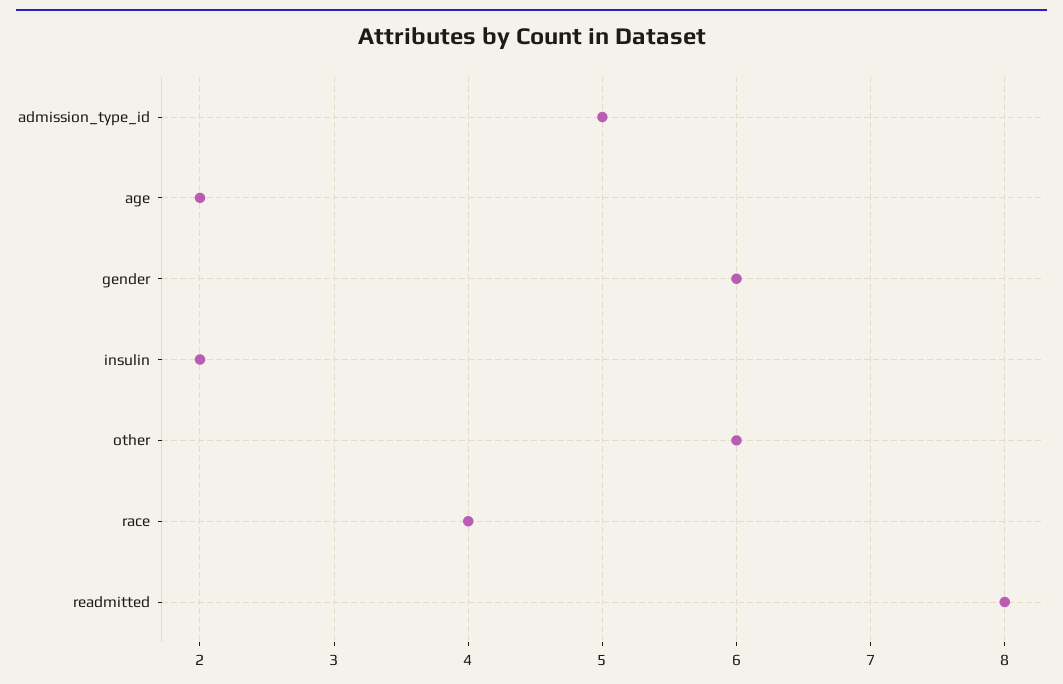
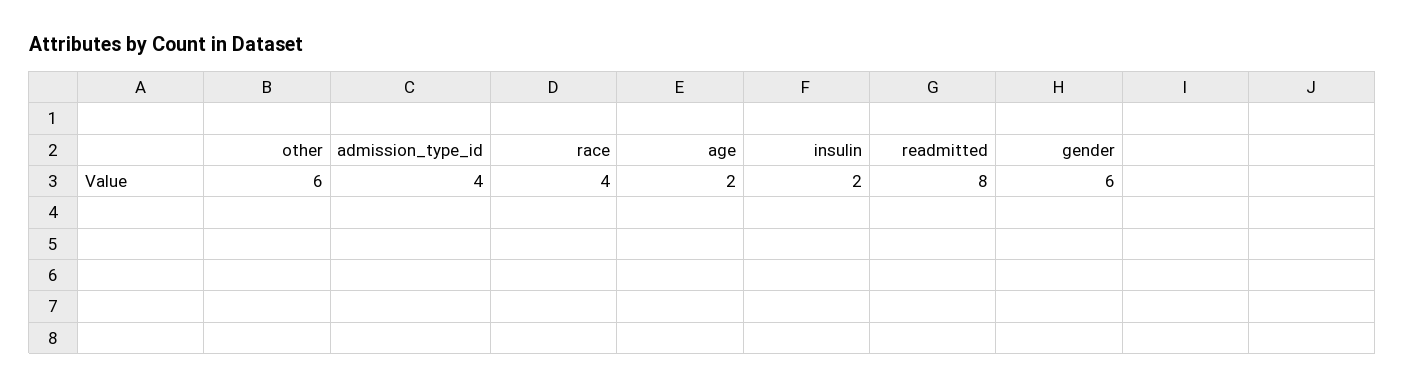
admission_type_id: 5 -> 4

